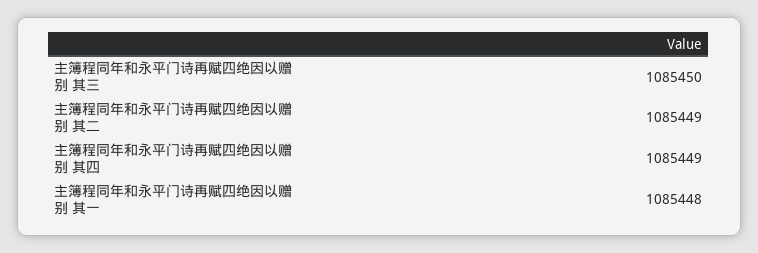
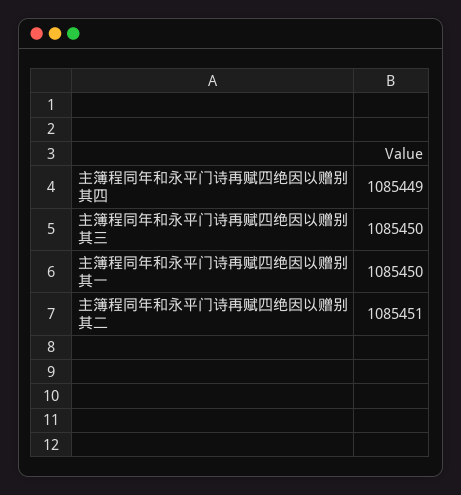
主簿程同年和永平门诗再赋四绝因以赠别 其二: 1085449 -> 1085451
主簿程同年和永平门诗再赋四绝因以赠别 其一: 1085448 -> 1085450

